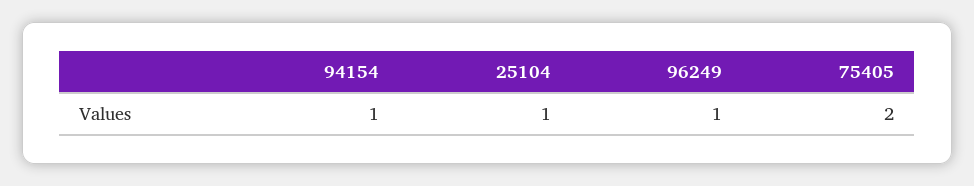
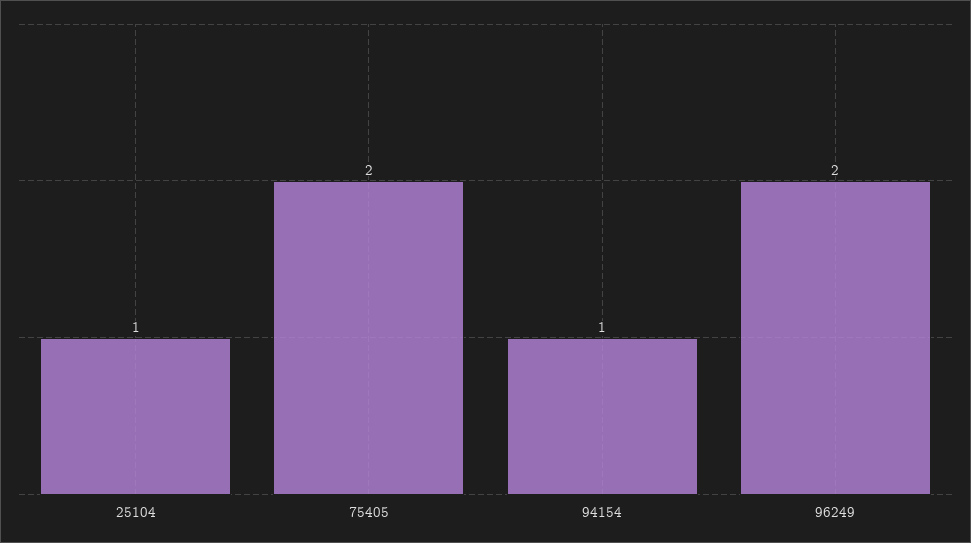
96249: 1 -> 2

